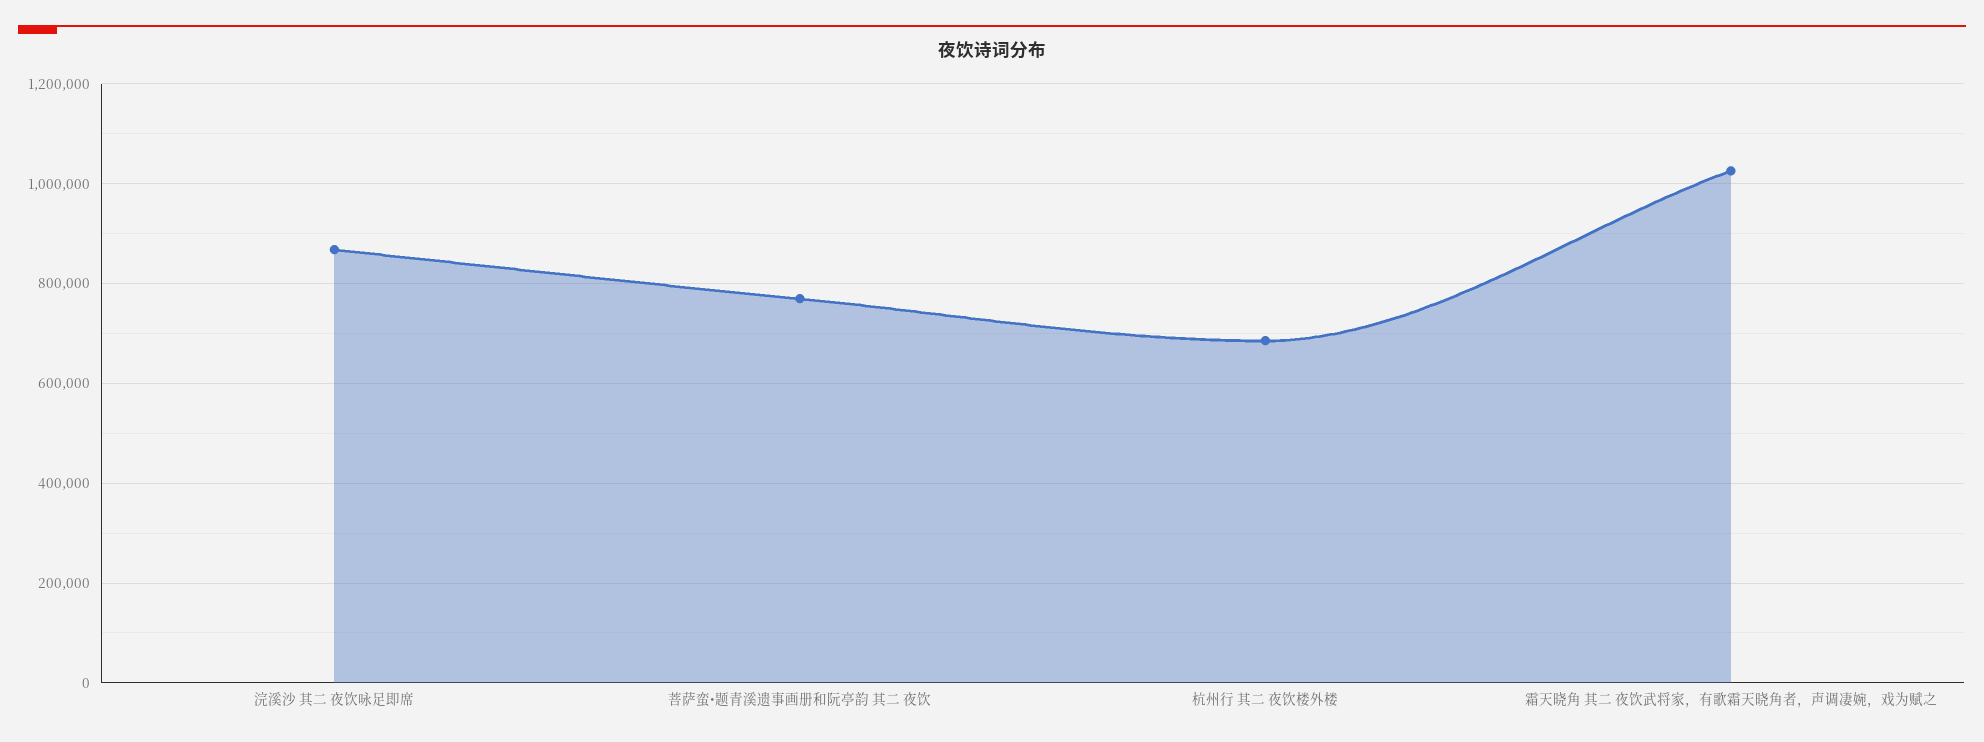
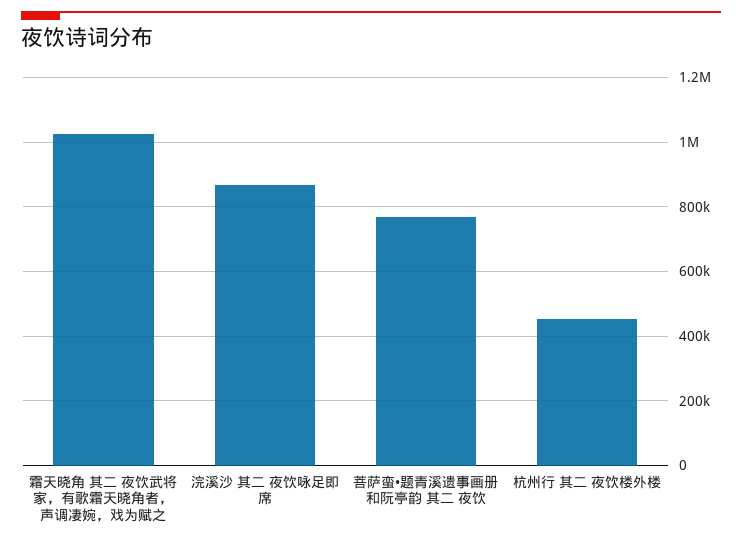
杭州行 其二 夜饮楼外楼: 680000 -> 460000

